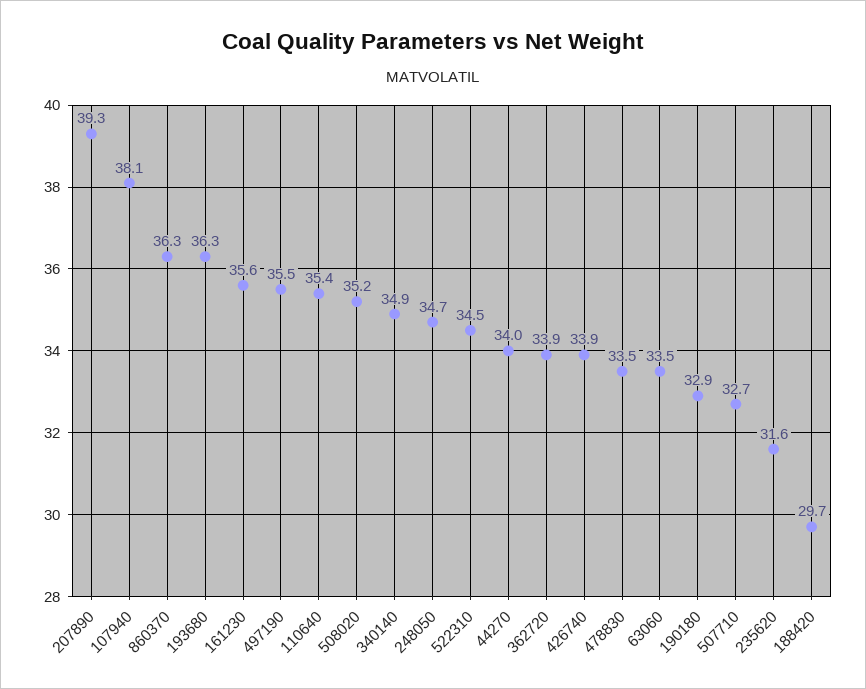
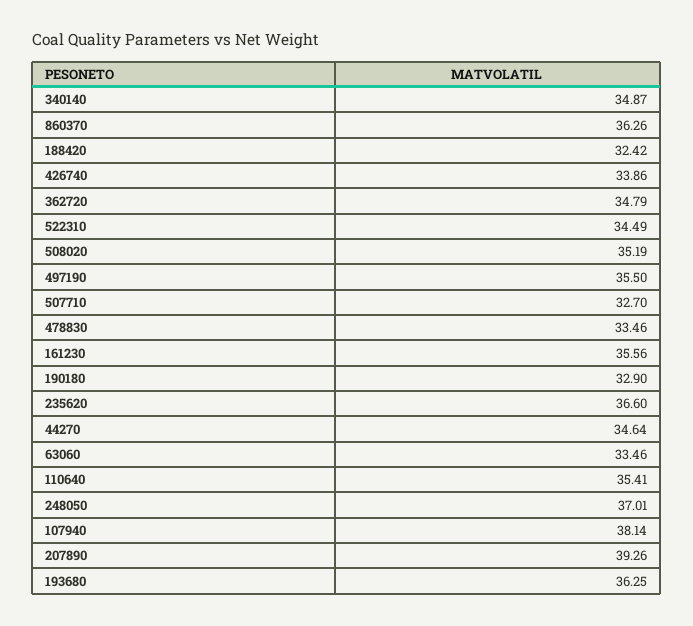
248050: 34.7 -> 37.01
44270: 34 -> 34.64
362720: 33.9 -> 34.79
235620: 31.6 -> 36.6
188420: 29.7 -> 32.42

